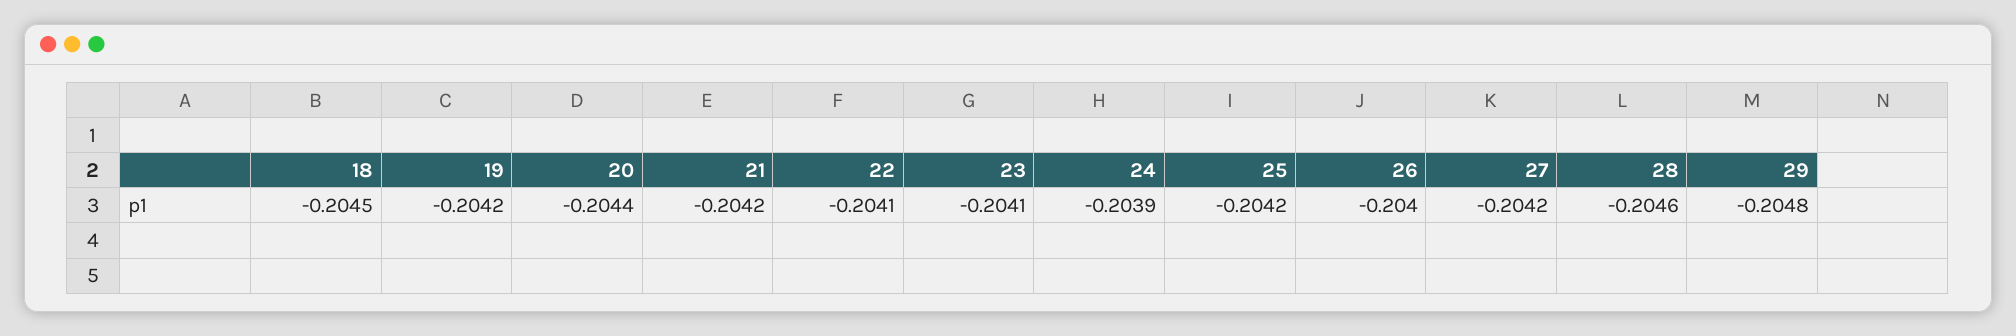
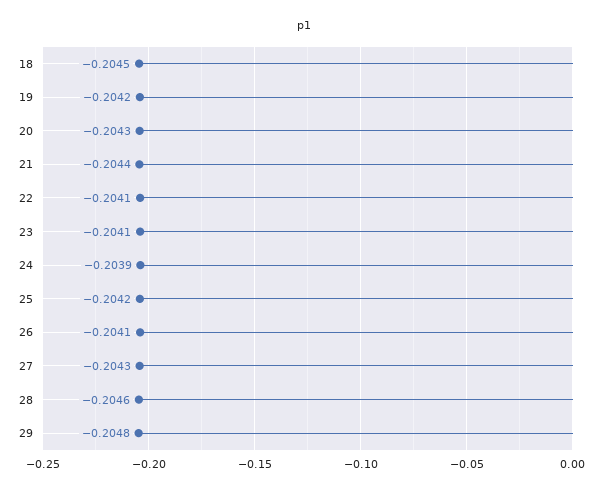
20: -0.2044 -> -0.2043
21: -0.2042 -> -0.2044
26: -0.204 -> -0.2041
27: -0.2042 -> -0.2043

